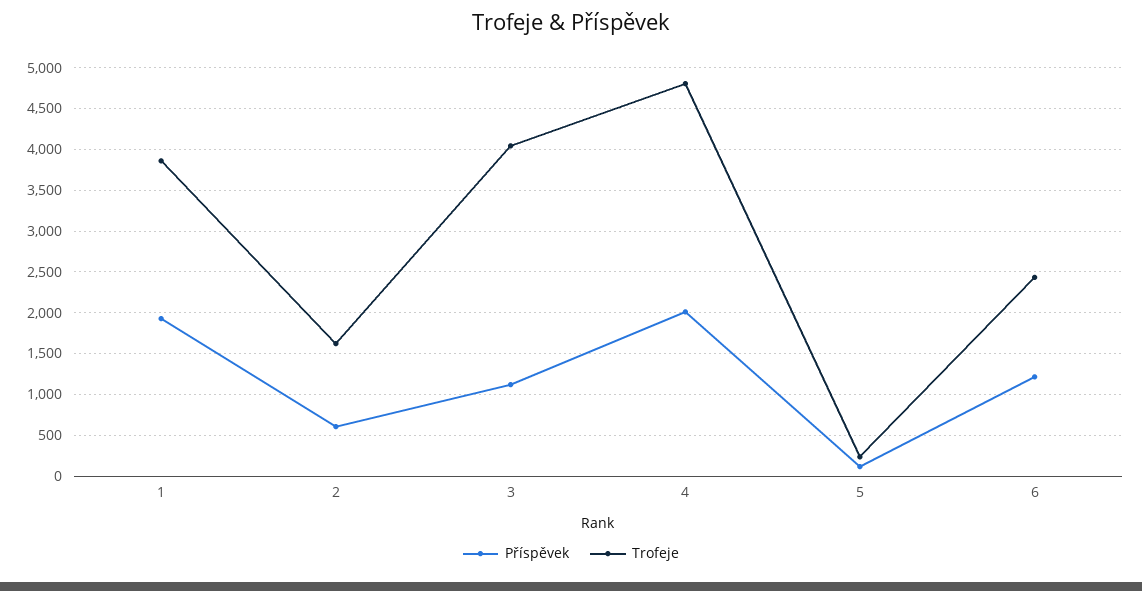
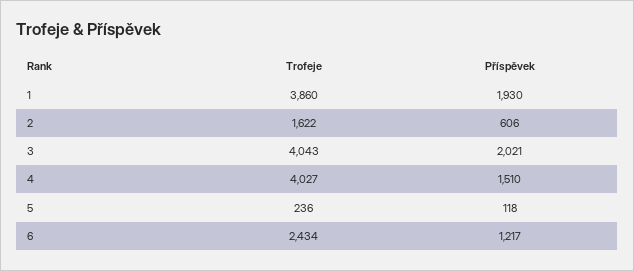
Příspěvek, 3: 1100 -> 2021
Příspěvek, 4: 2000 -> 1510
Trofeje, 4: 4800 -> 4027

